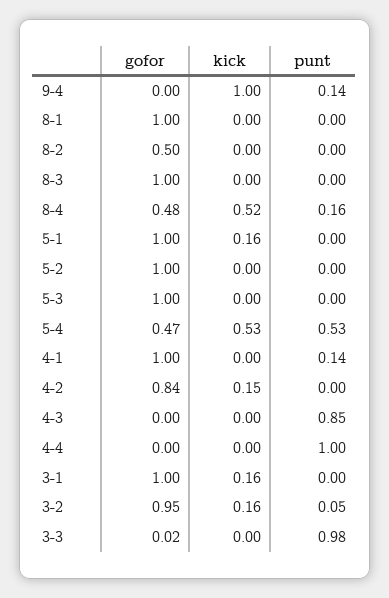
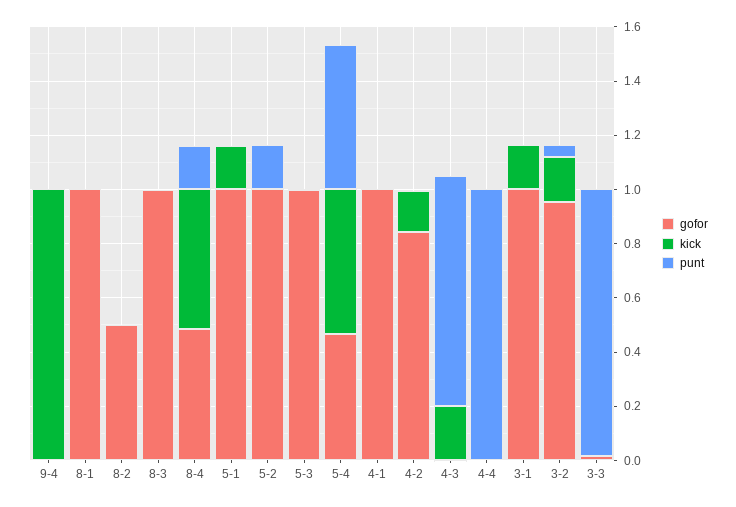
punt, 9-4: 0.14 -> 0
punt, 5-2: 0 -> 0.15
punt, 4-1: 0.14 -> 0
kick, 4-3: 0 -> 0.2

